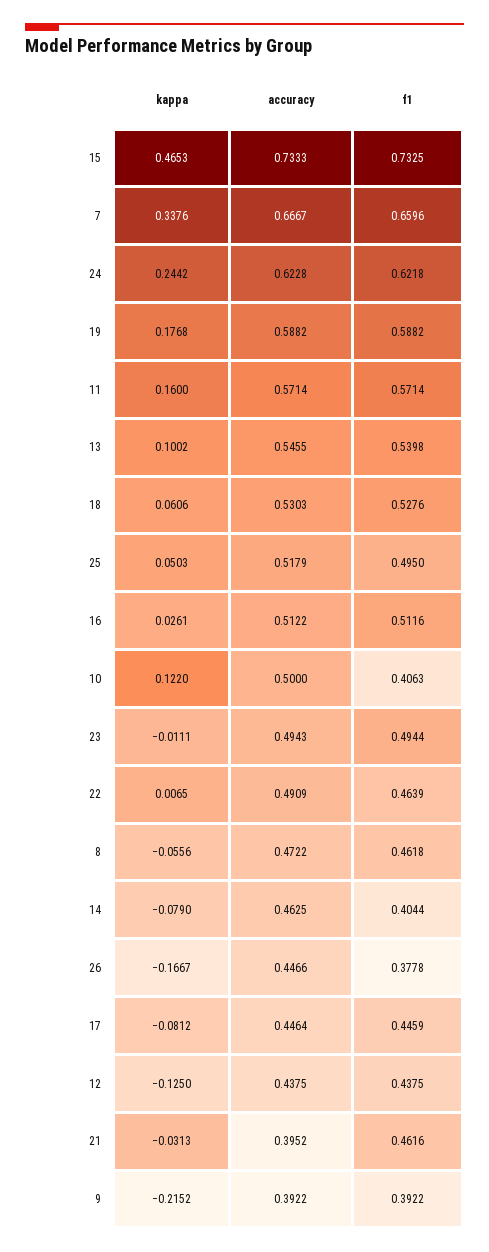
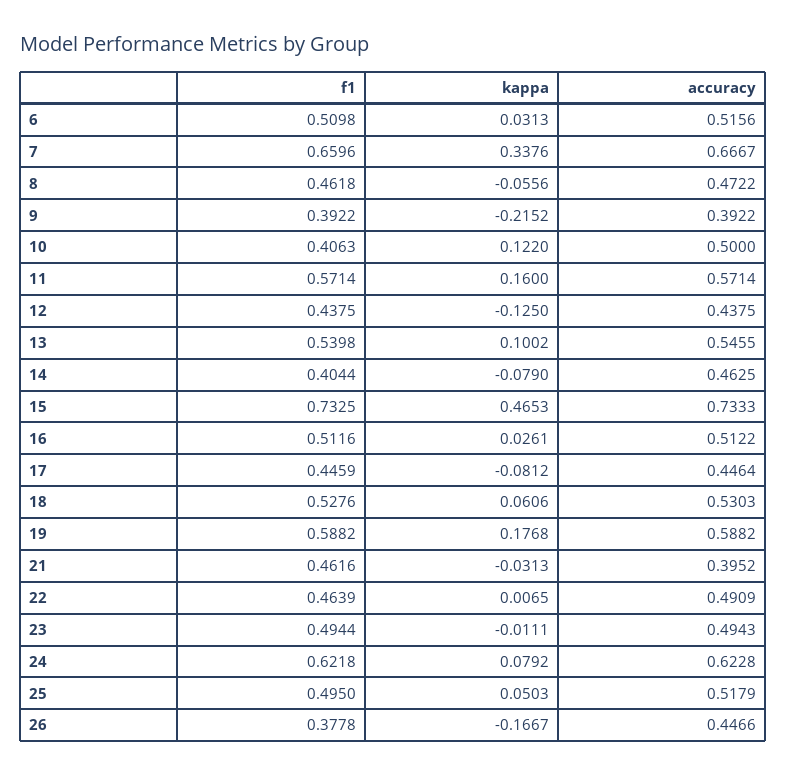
kappa, 24: 0.2442 -> 0.0792
f1, 6: none -> 0.5098
kappa, 6: none -> 0.0313
accuracy, 6: none -> 0.5156

